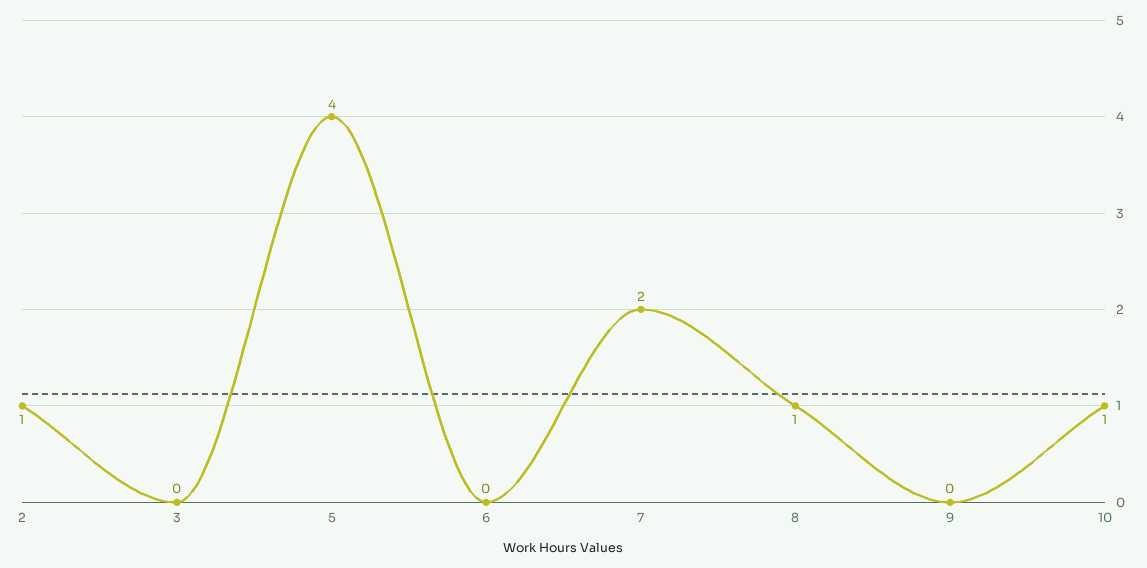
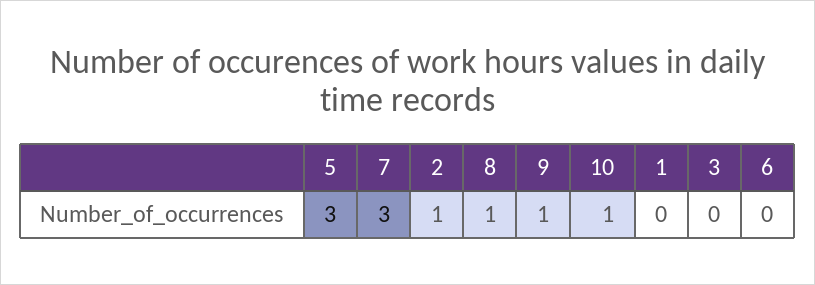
5: 4 -> 3
7: 2 -> 3
9: 0 -> 1
1: none -> 0

